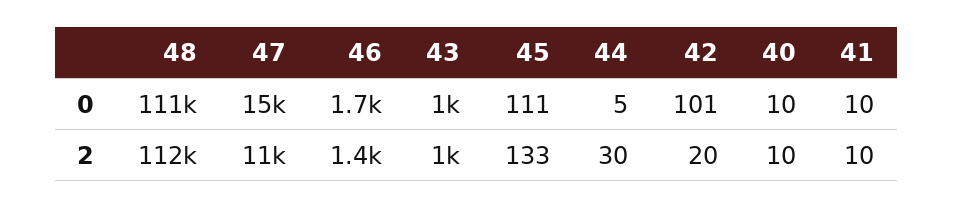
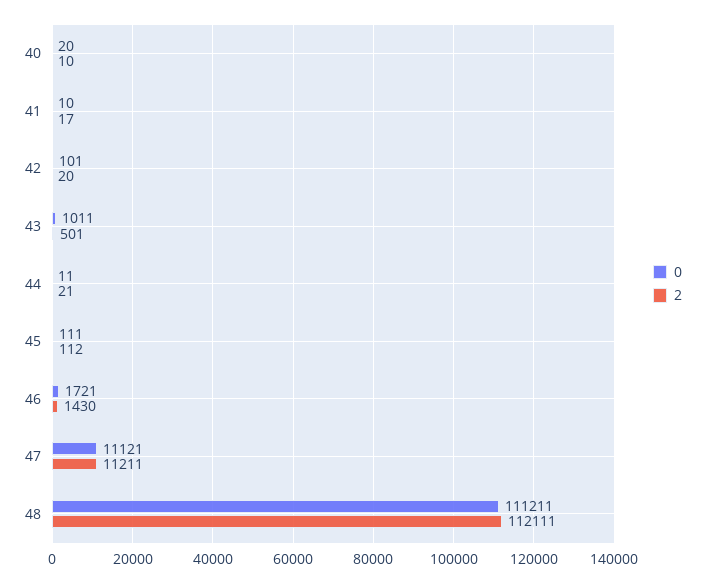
0, 47: 15000 -> 11121
0, 44: 5 -> 11
0, 40: 10 -> 20
2, 43: 1000 -> 501
2, 45: 133 -> 112
2, 44: 30 -> 21
2, 41: 10 -> 17

